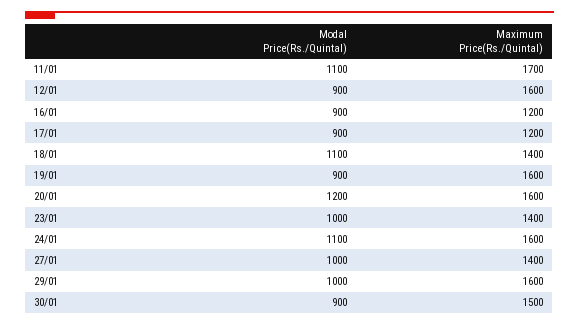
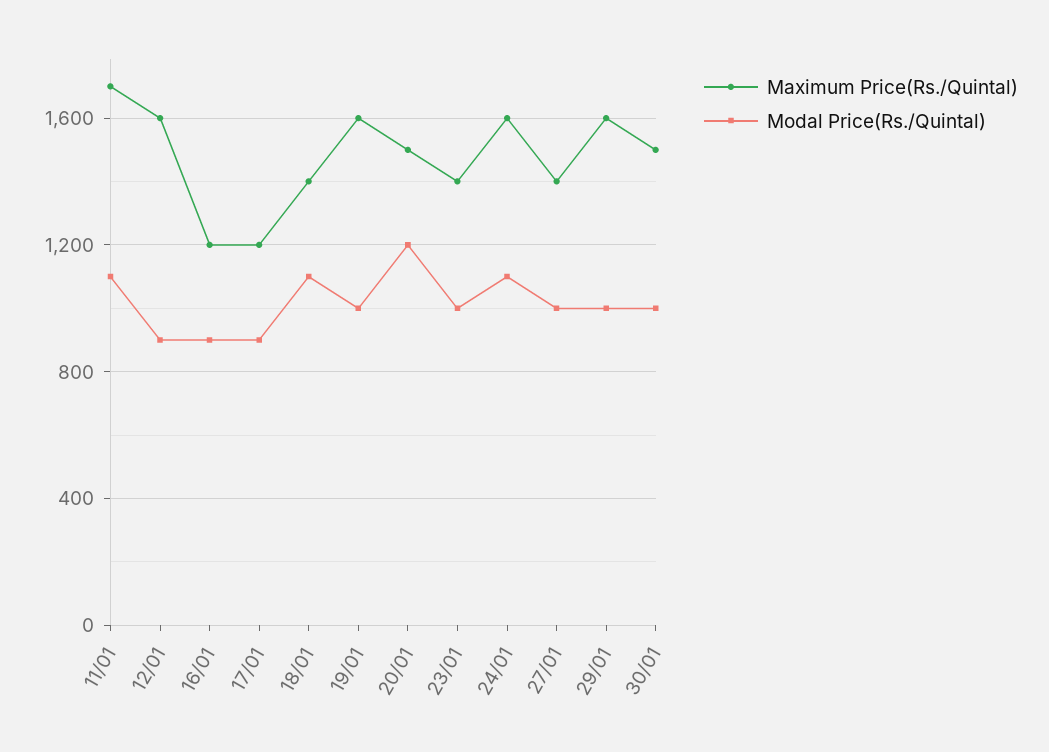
Modal Price(Rs./Quintal), 19/01: 900 -> 1000
Maximum Price(Rs./Quintal), 20/01: 1600 -> 1500
Modal Price(Rs./Quintal), 30/01: 900 -> 1000

